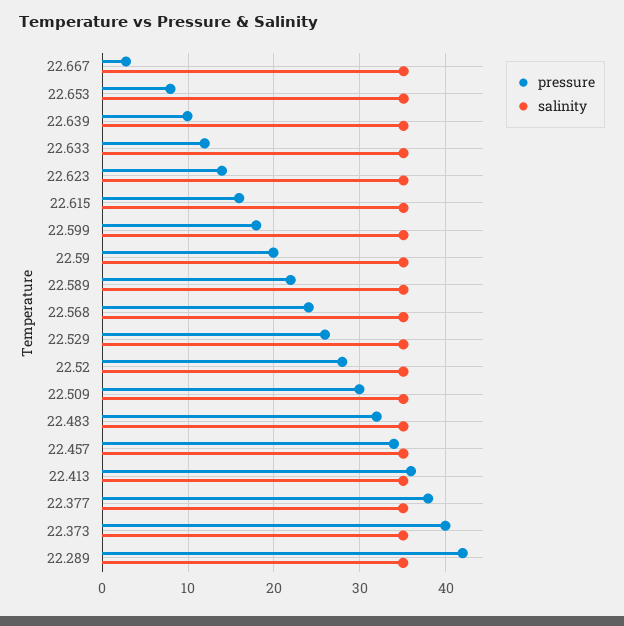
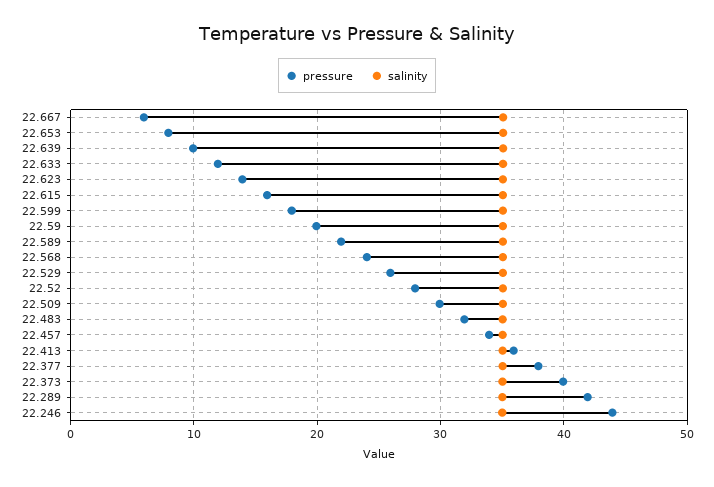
pressure, 22.667: 3 -> 6
pressure, 22.246: none -> 44
salinity, 22.246: none -> 35

